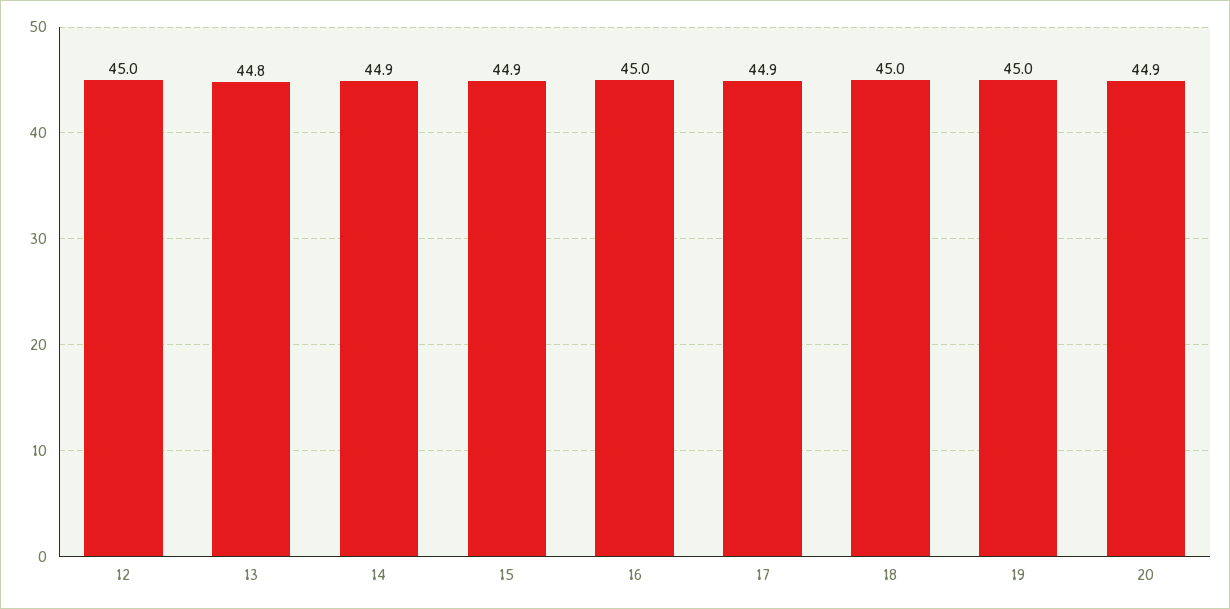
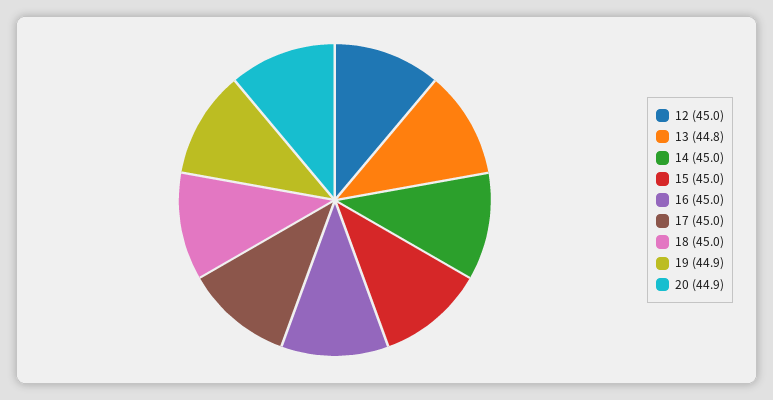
14: 44.9 -> 45
15: 44.9 -> 45
17: 44.9 -> 45
19: 45 -> 44.9

